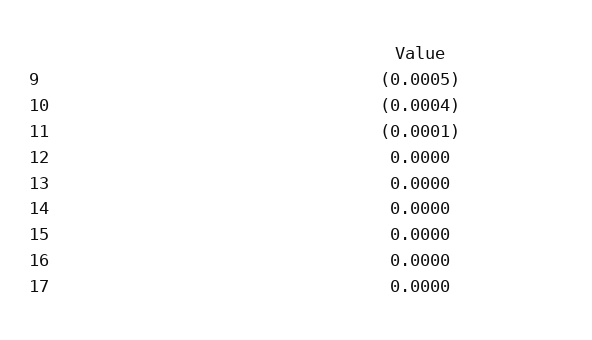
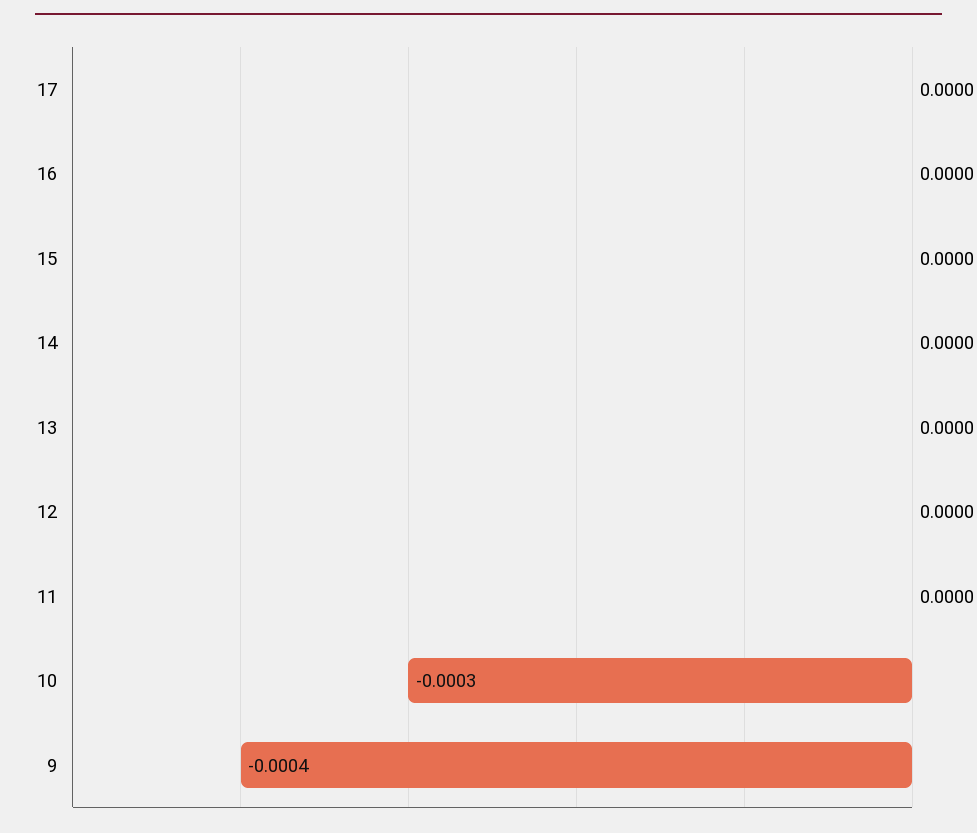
9: -0.0005 -> -0.0004
10: -0.0004 -> -0.0003
11: -0.0001 -> 0

